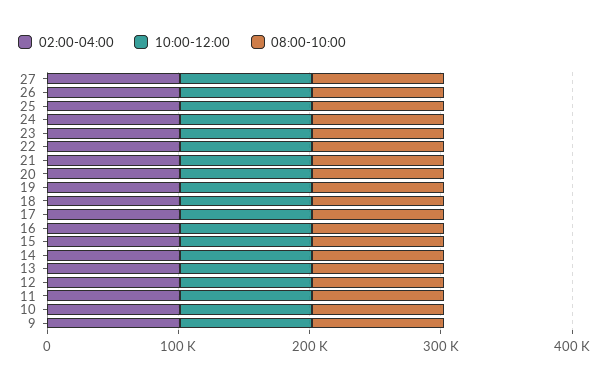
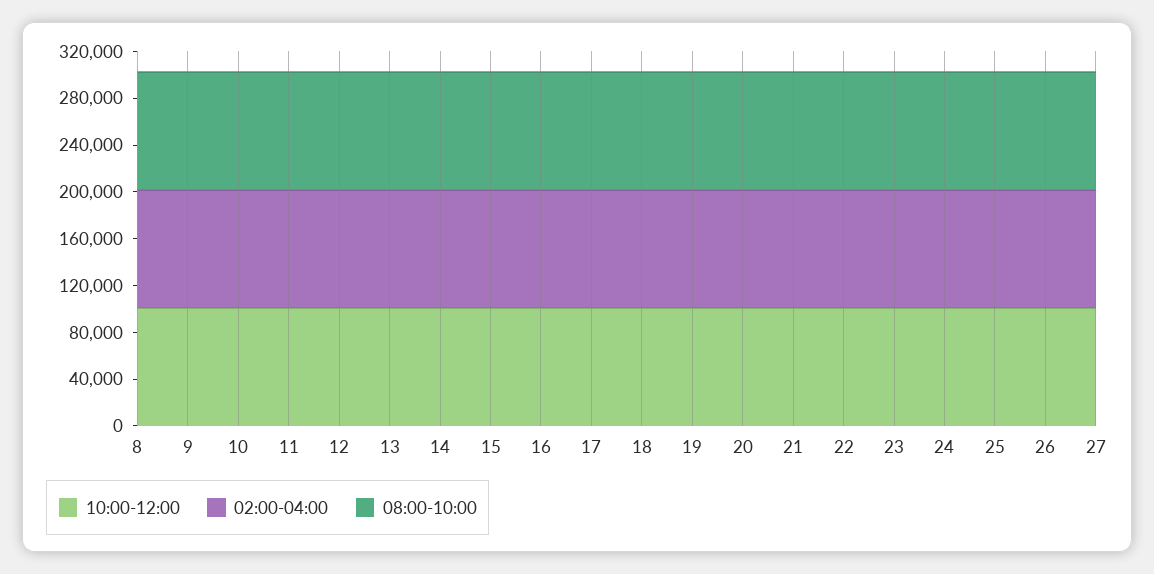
10:00-12:00, 8: none -> 100000
02:00-04:00, 8: none -> 100000
08:00-10:00, 8: none -> 100000

